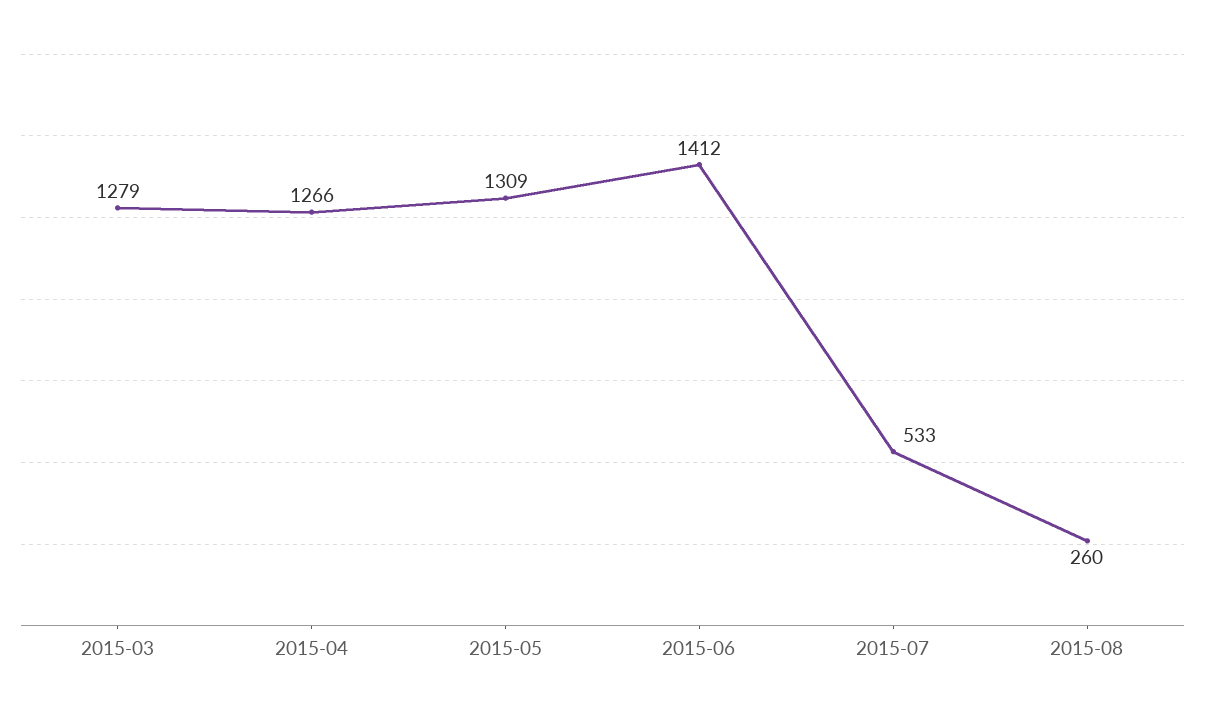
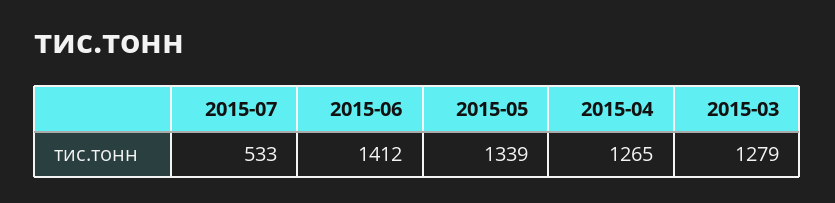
2015-04: 1266 -> 1265
2015-05: 1309 -> 1339
2015-08: 260 -> none

